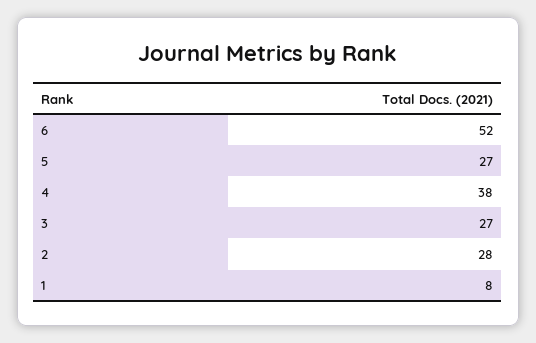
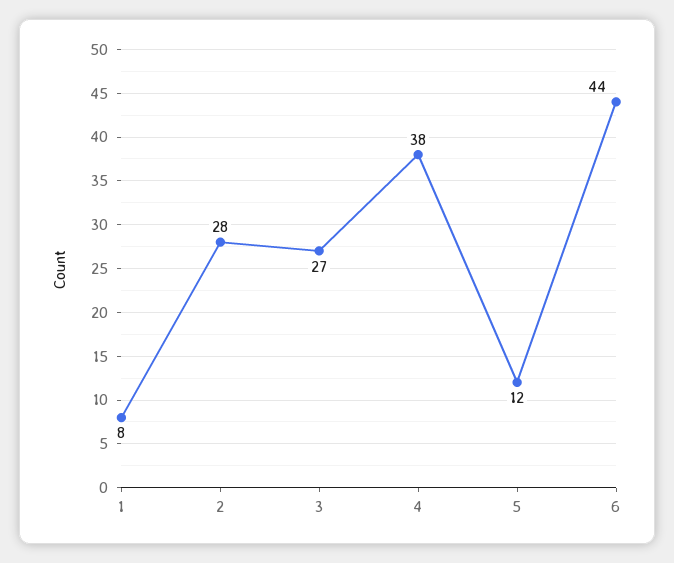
6: 52 -> 44
5: 27 -> 12

